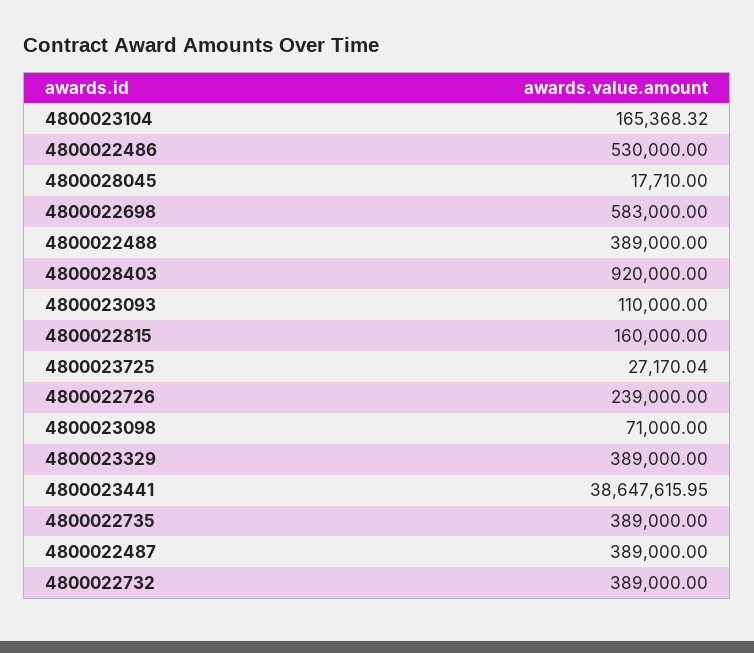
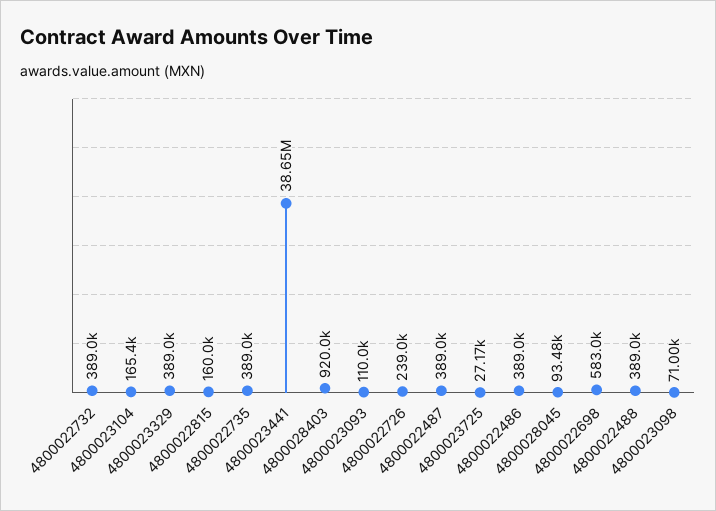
4800022486: 530000 -> 389000
4800028045: 17710 -> 93480

